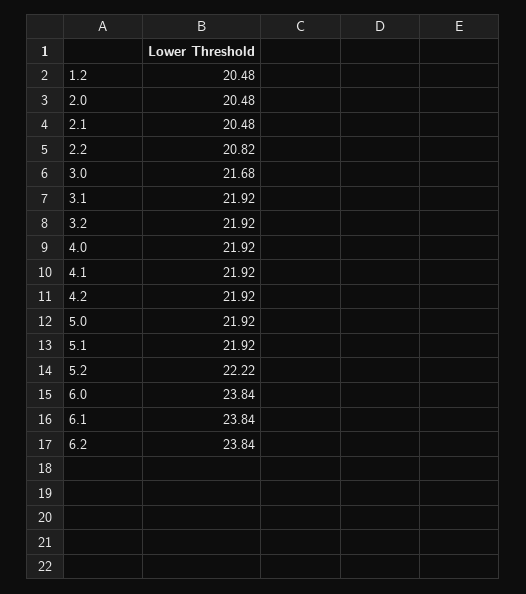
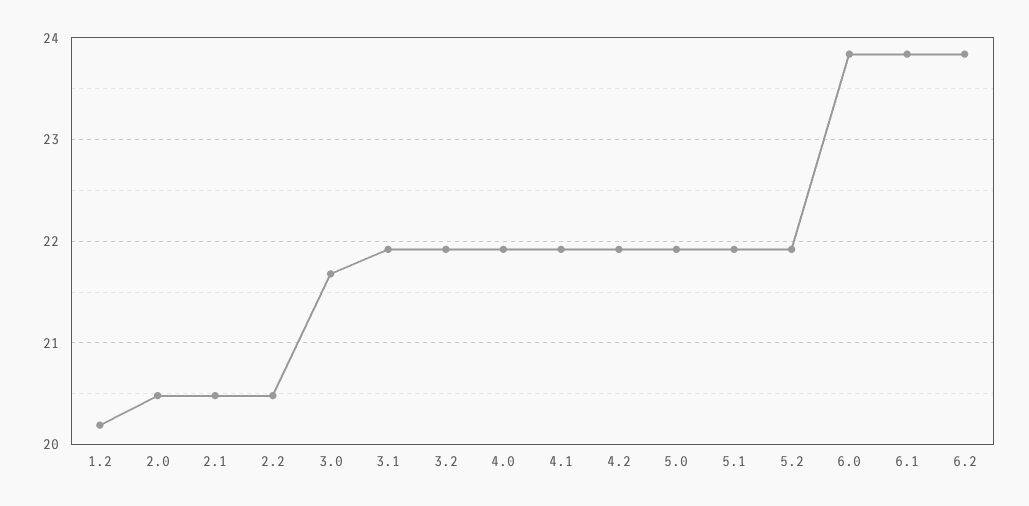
1.2: 20.48 -> 20.2
2.2: 20.82 -> 20.5
5.2: 22.22 -> 21.9

